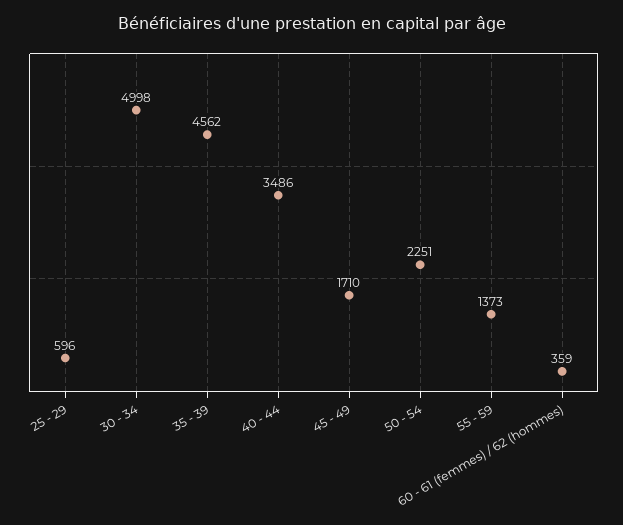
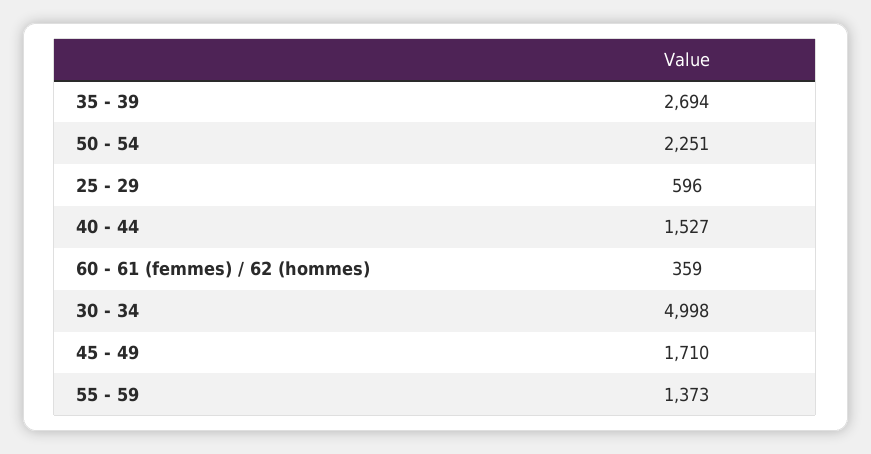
35 - 39: 4562 -> 2694
40 - 44: 3486 -> 1527

